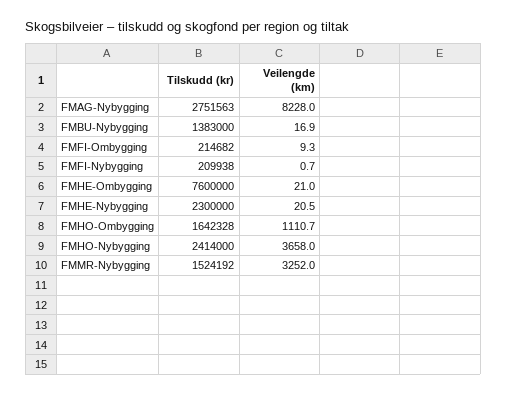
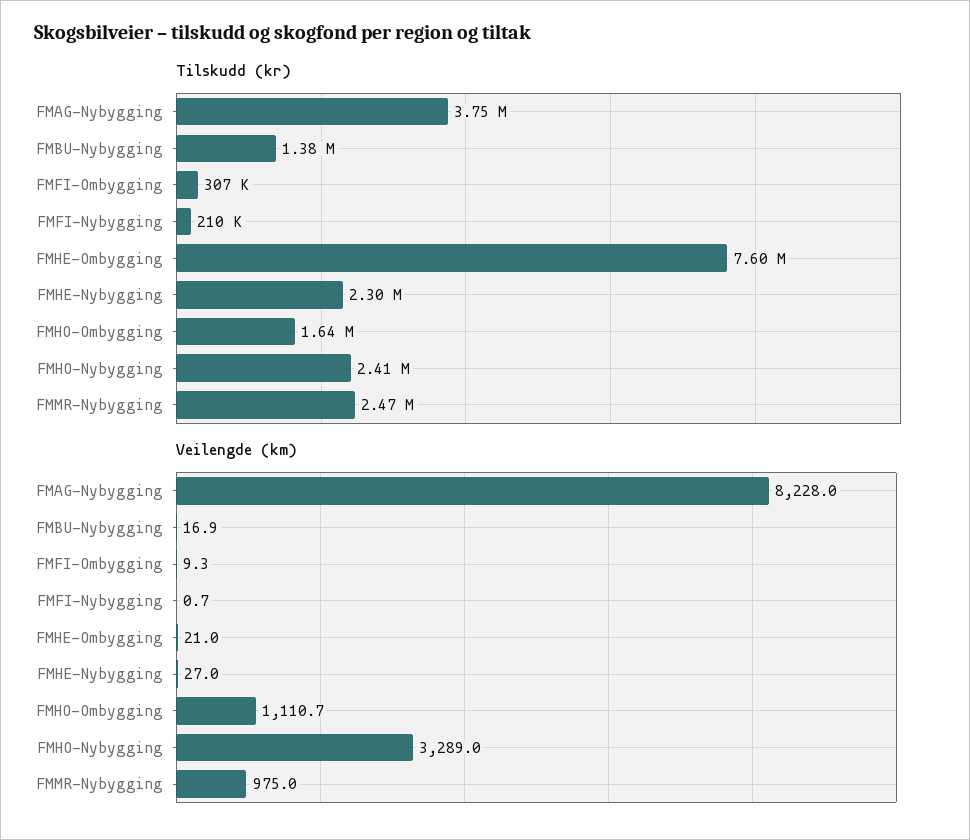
Tilskudd (kr), FMAG-Nybygging: 2751563 -> 3750000
Tilskudd (kr), FMFI-Ombygging: 214682 -> 307000
Veilengde (km), FMHE-Nybygging: 20.5 -> 27
Veilengde (km), FMHO-Nybygging: 3658 -> 3289
Tilskudd (kr), FMMR-Nybygging: 1524192 -> 2470000
Veilengde (km), FMMR-Nybygging: 3252 -> 975

